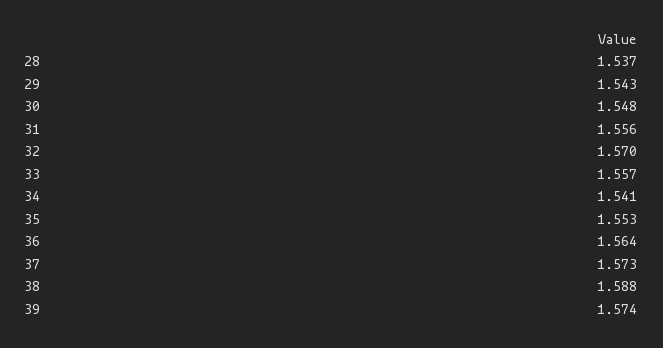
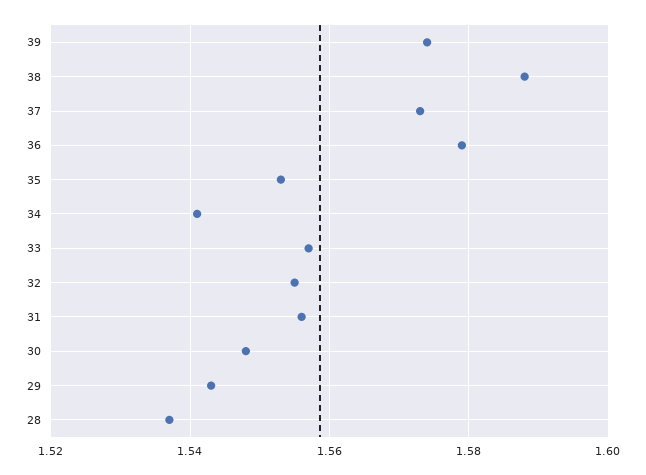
32: 1.57 -> 1.555
36: 1.564 -> 1.58

